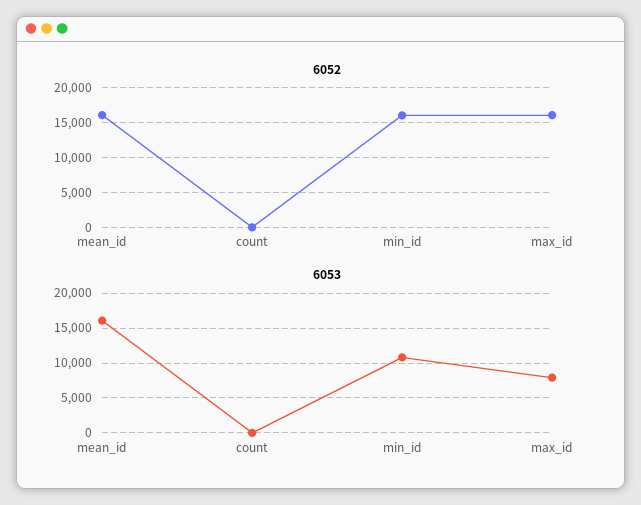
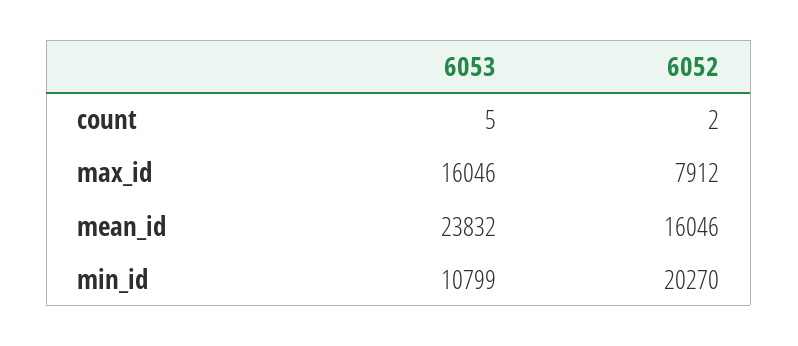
6052, min_id: 16000 -> 20270
6052, max_id: 16000 -> 7912
6053, mean_id: 16000 -> 23832
6053, max_id: 8000 -> 16046

